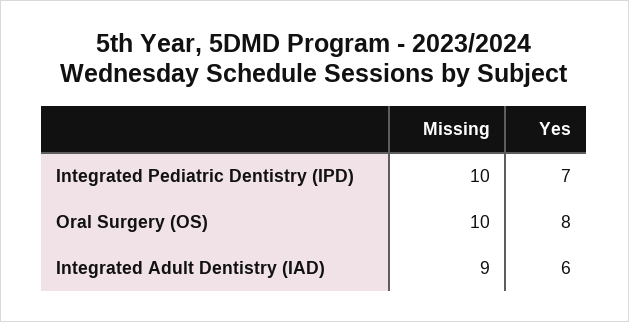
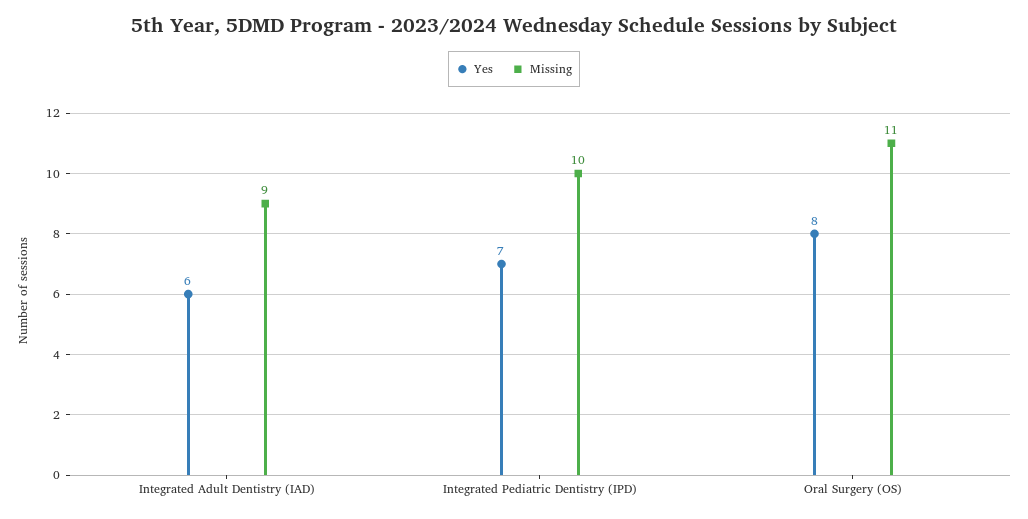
Missing, Oral Surgery (OS): 10 -> 11

